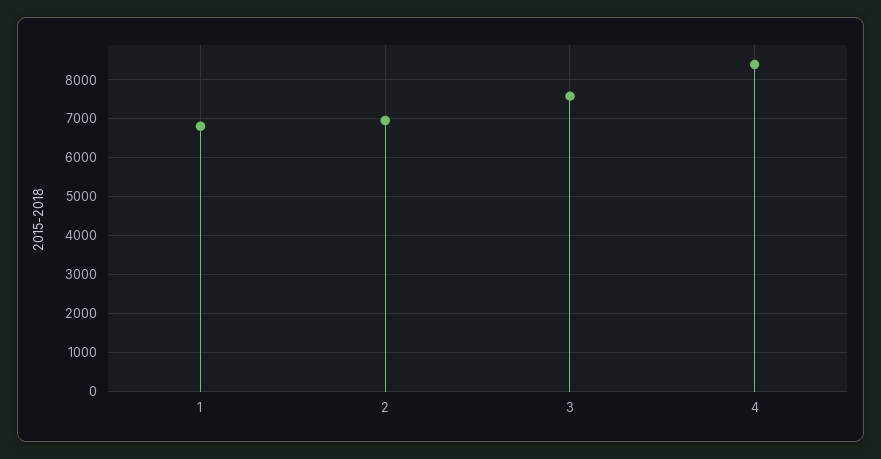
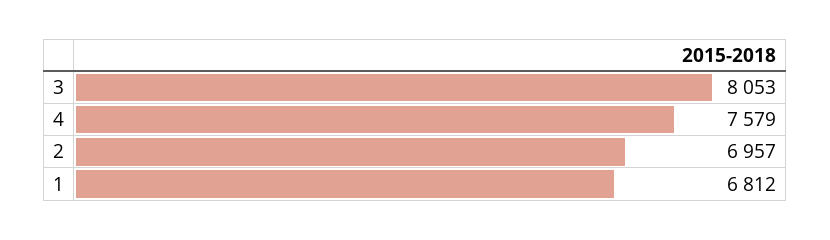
3: 7600 -> 8053
4: 8400 -> 7579

